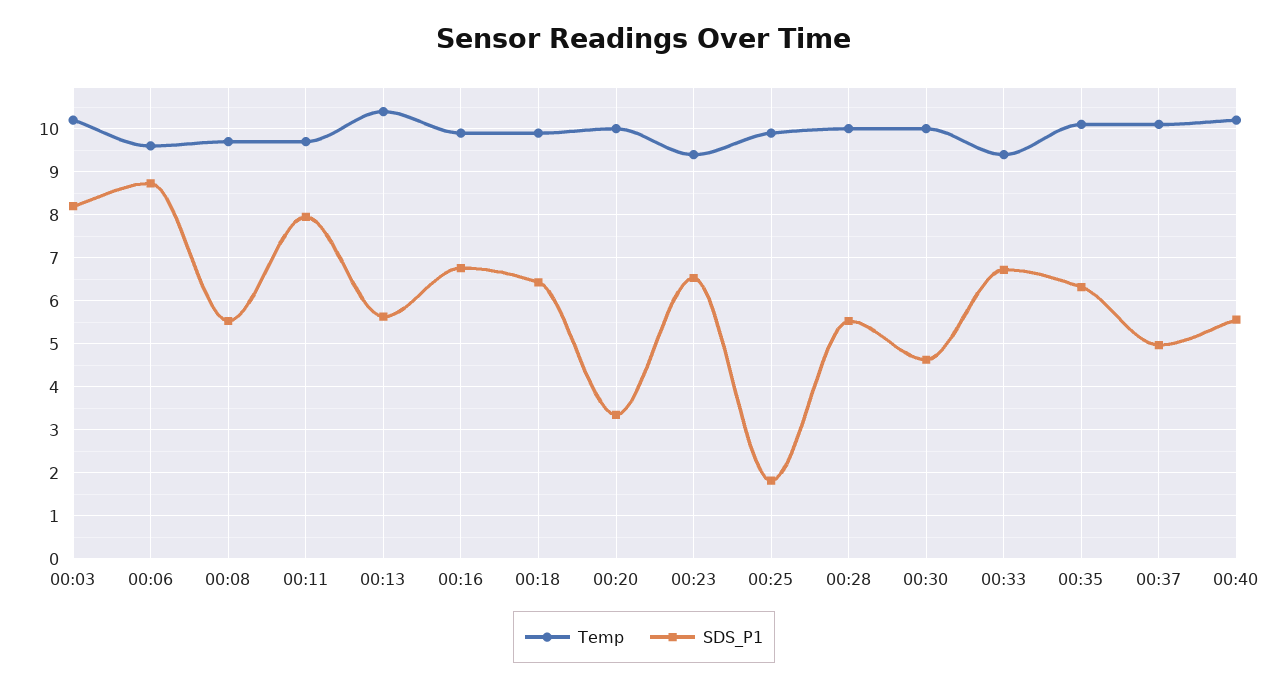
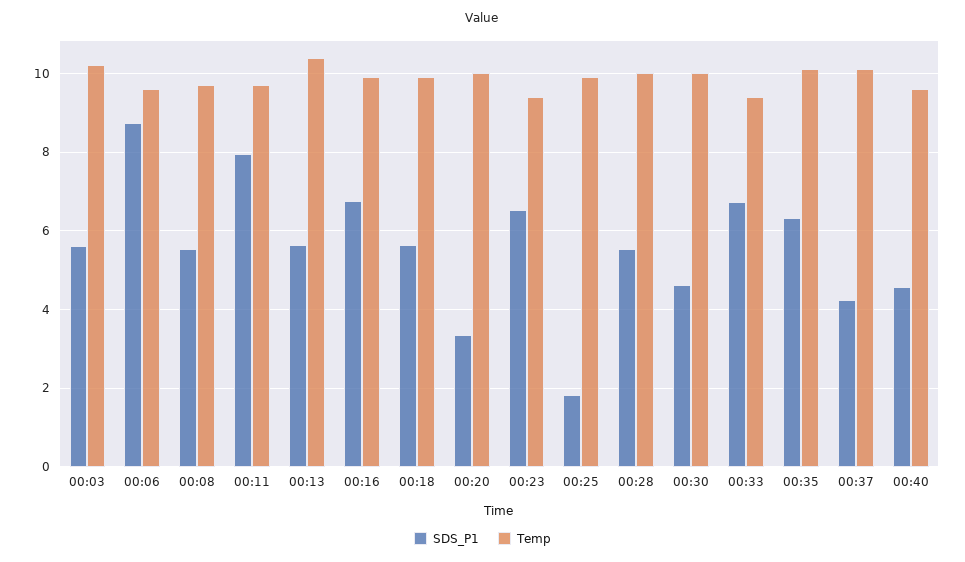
SDS_P1, 00:03: 8.2 -> 5.6
SDS_P1, 00:18: 6.4 -> 5.6
SDS_P1, 00:37: 5 -> 4.2
Temp, 00:40: 10.2 -> 9.6
SDS_P1, 00:40: 5.6 -> 4.6

